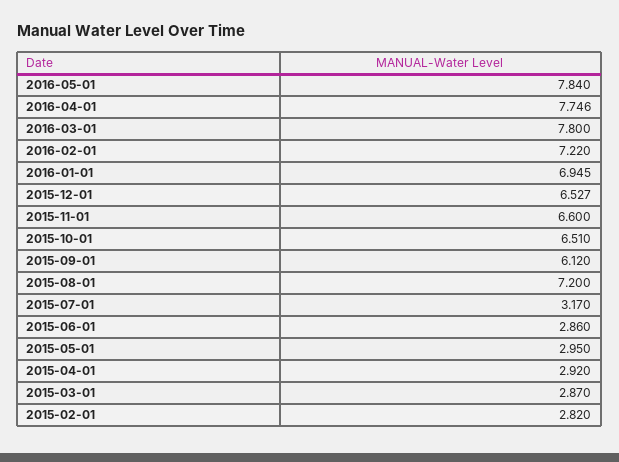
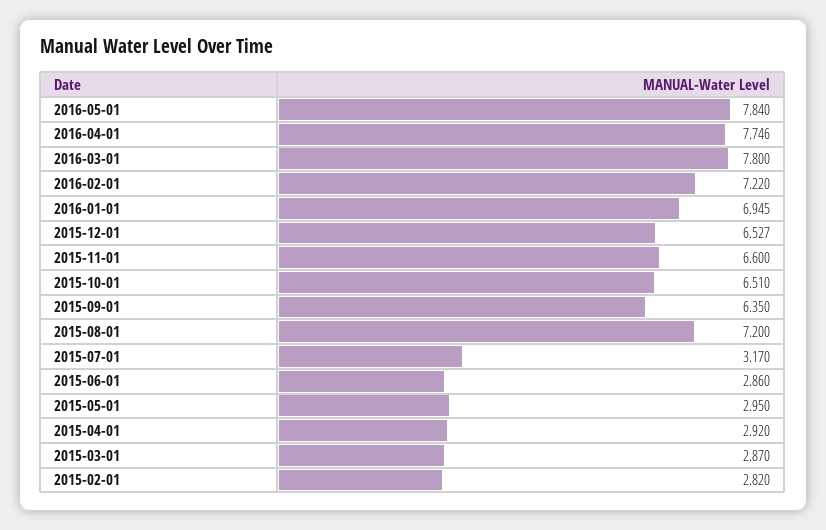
2015-09-01: 6.12 -> 6.35

